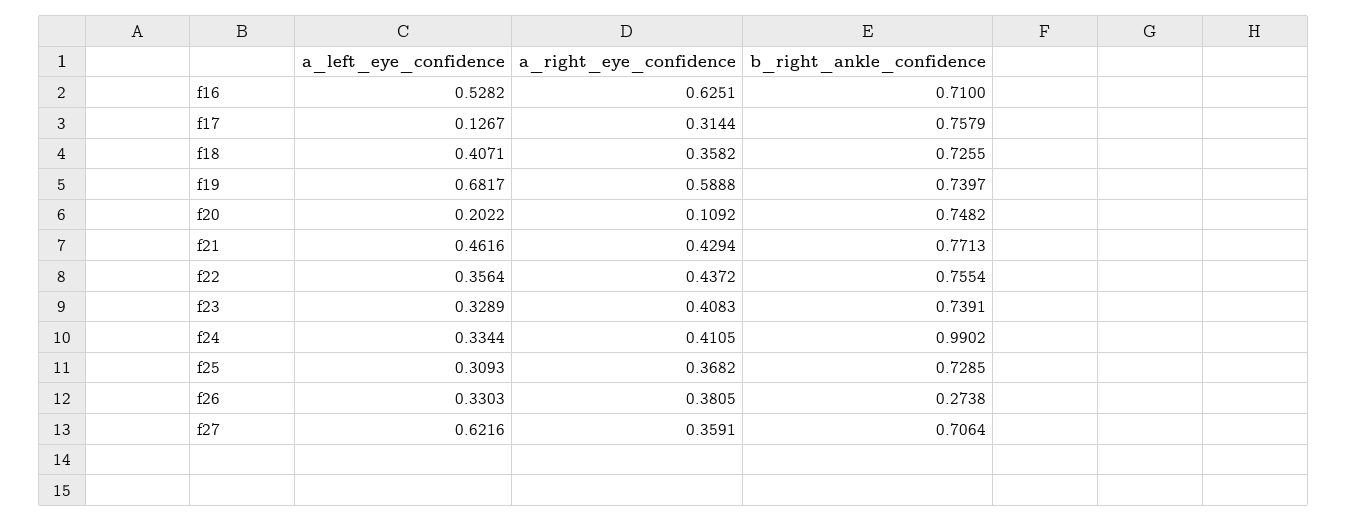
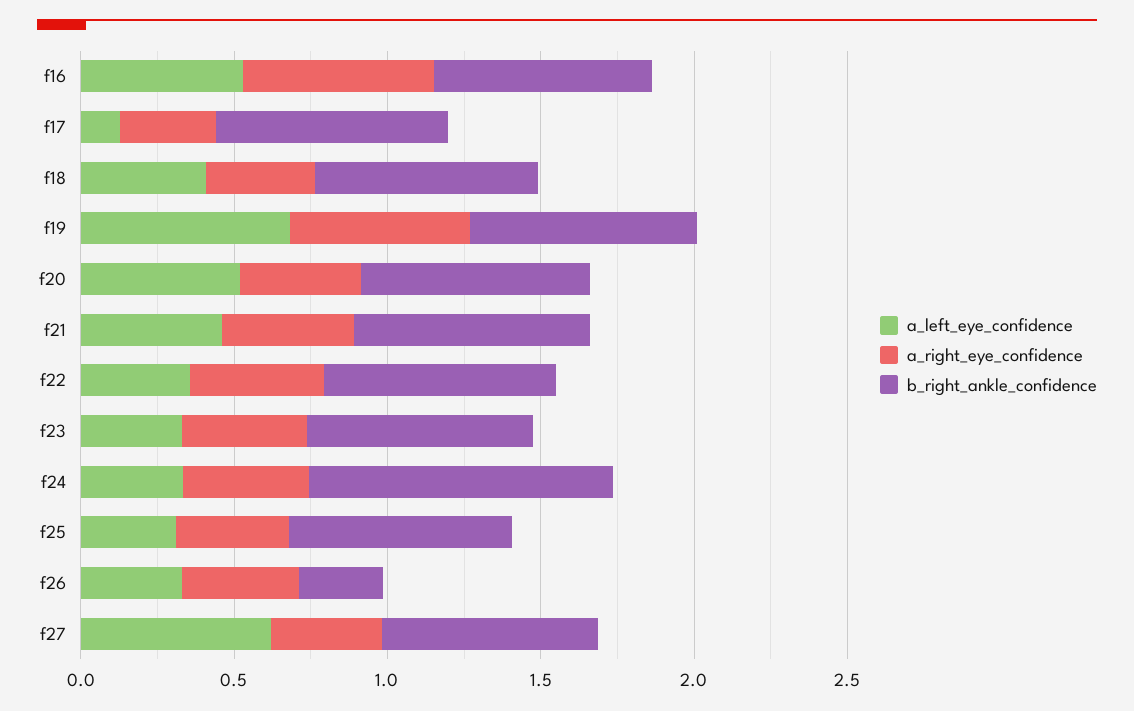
a_left_eye_confidence, f20: 0.2022 -> 0.5
a_right_eye_confidence, f20: 0.1092 -> 0.4

